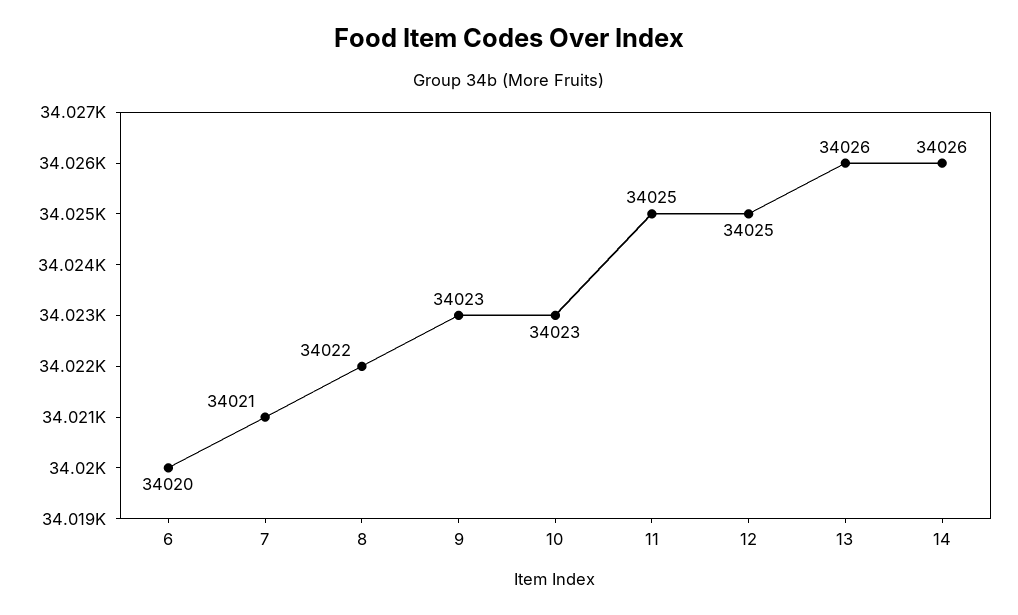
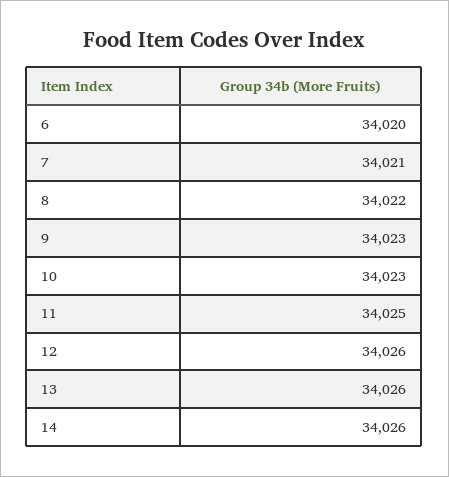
12: 34025 -> 34026

